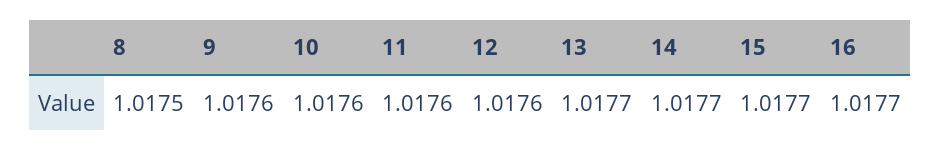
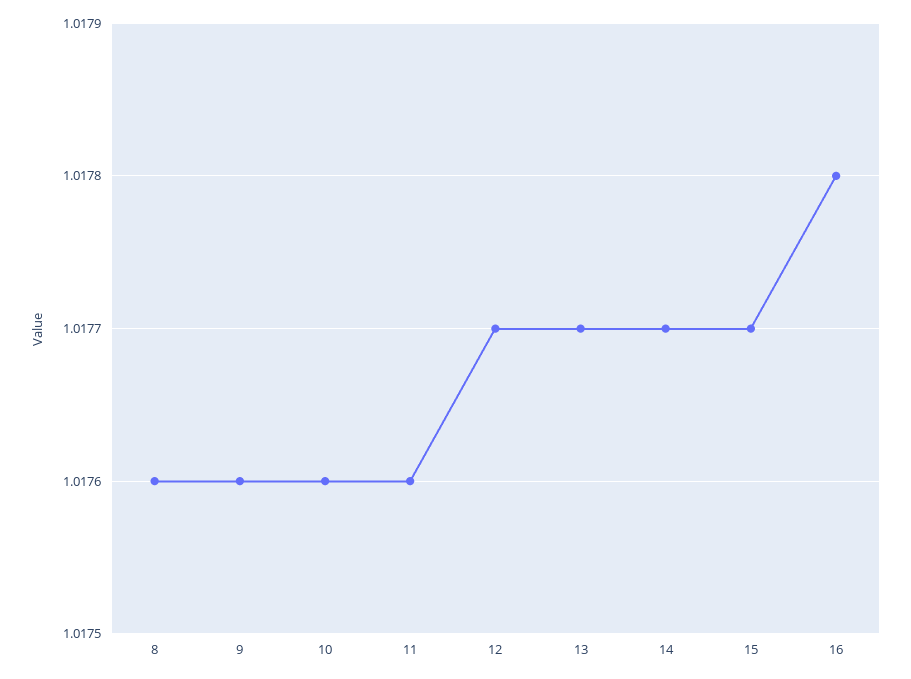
8: 1.0175 -> 1.0176
12: 1.0176 -> 1.0177
16: 1.0177 -> 1.0178

